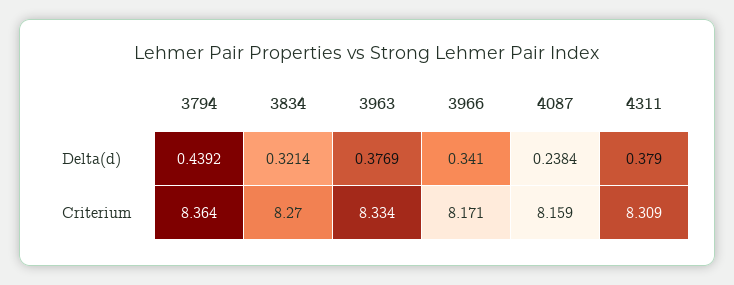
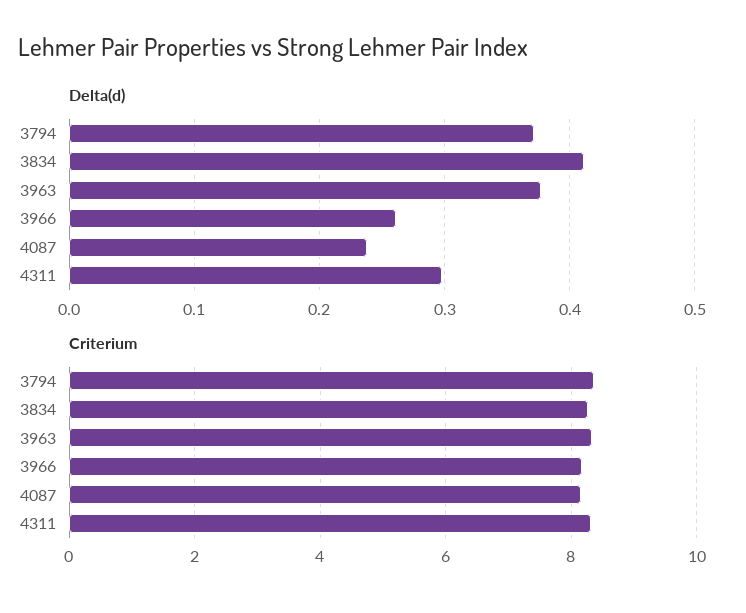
Delta(d), 3794: 0.4392 -> 0.37
Delta(d), 3834: 0.3214 -> 0.41
Delta(d), 3966: 0.341 -> 0.26
Delta(d), 4311: 0.379 -> 0.3

